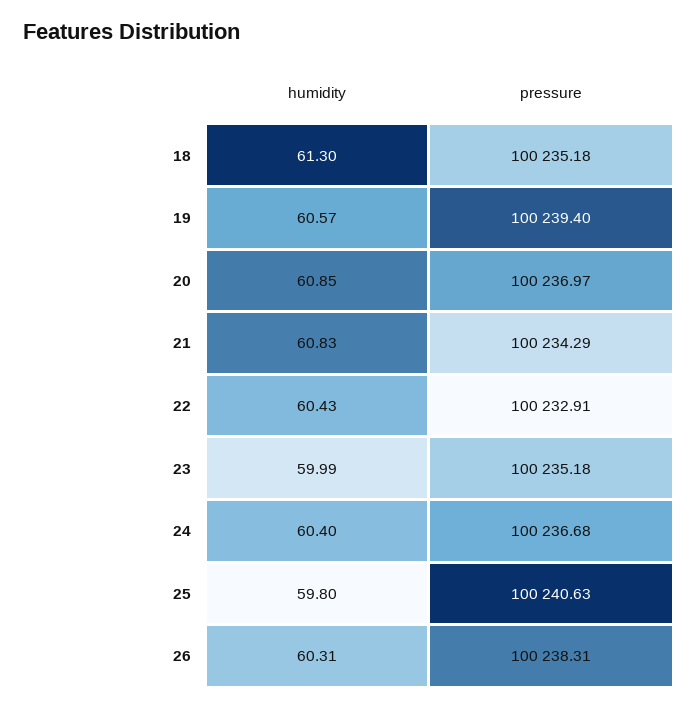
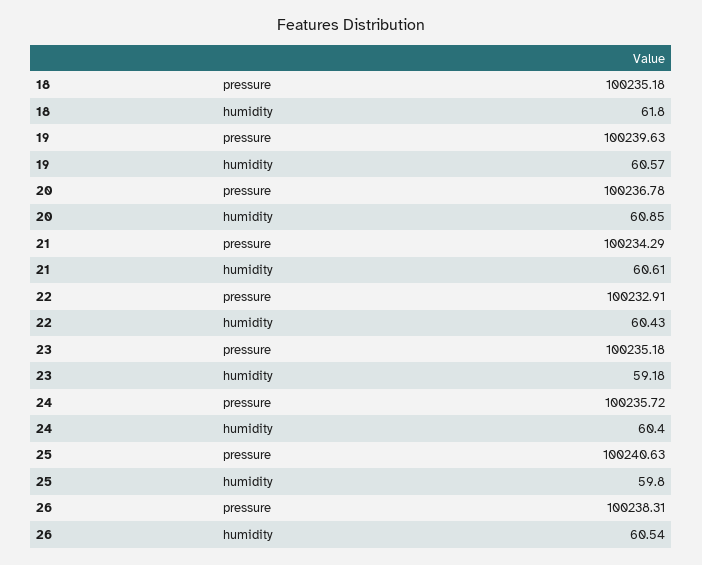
humidity, 18: 61.3 -> 61.8
pressure, 19: 100239.4 -> 100239.63
pressure, 20: 100236.97 -> 100236.78
humidity, 21: 60.83 -> 60.61
humidity, 23: 59.99 -> 59.18
pressure, 24: 100236.68 -> 100235.72
humidity, 26: 60.31 -> 60.54

